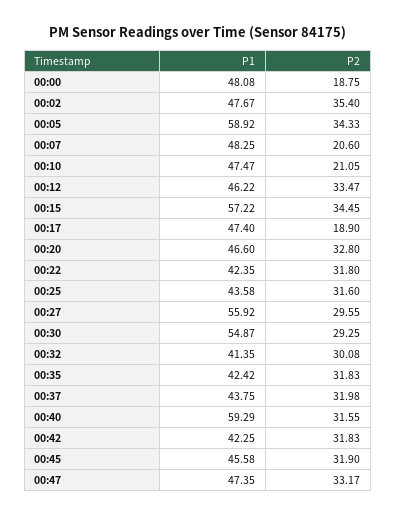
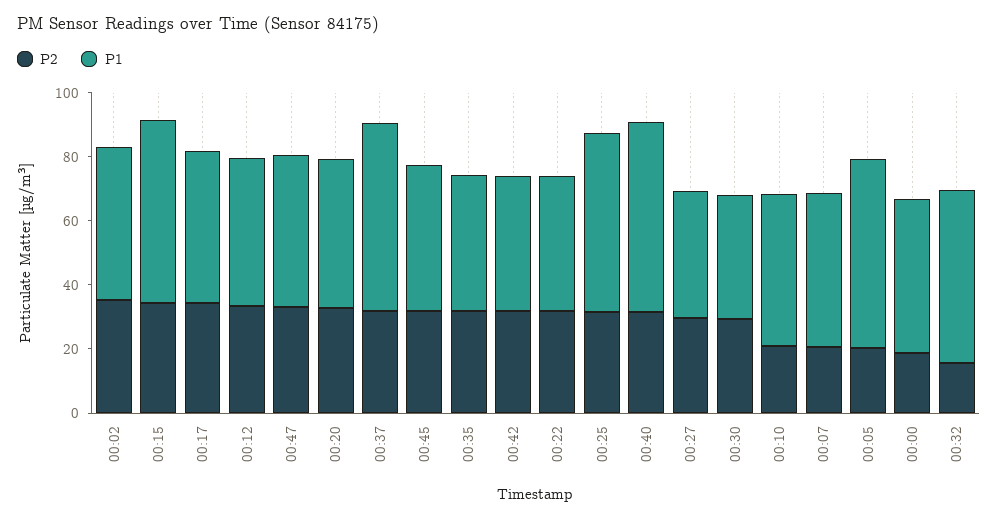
P2, 00:05: 34.33 -> 20
P2, 00:17: 18.9 -> 35
P1, 00:25: 43.58 -> 55
P1, 00:27: 55.92 -> 40
P1, 00:30: 54.87 -> 40
P1, 00:32: 41.35 -> 55
P2, 00:32: 30.08 -> 15
P1, 00:37: 43.75 -> 60

